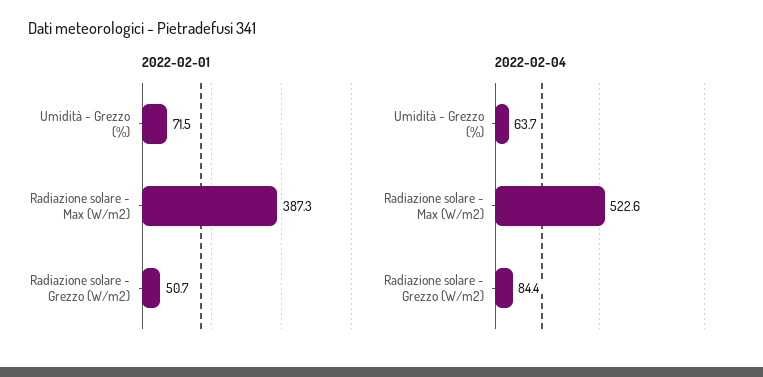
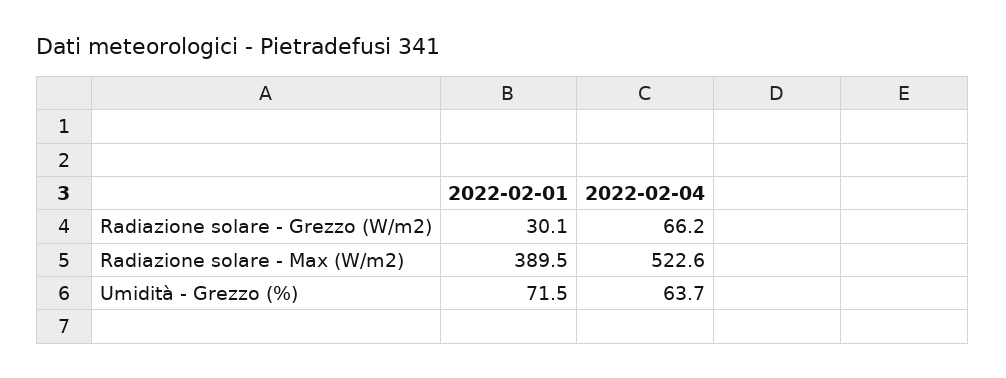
2022-02-01, Radiazione solare - Max (W/m2): 387.3 -> 389.5
2022-02-01, Radiazione solare - Grezzo (W/m2): 50.7 -> 30.1
2022-02-04, Radiazione solare - Grezzo (W/m2): 84.4 -> 66.2

